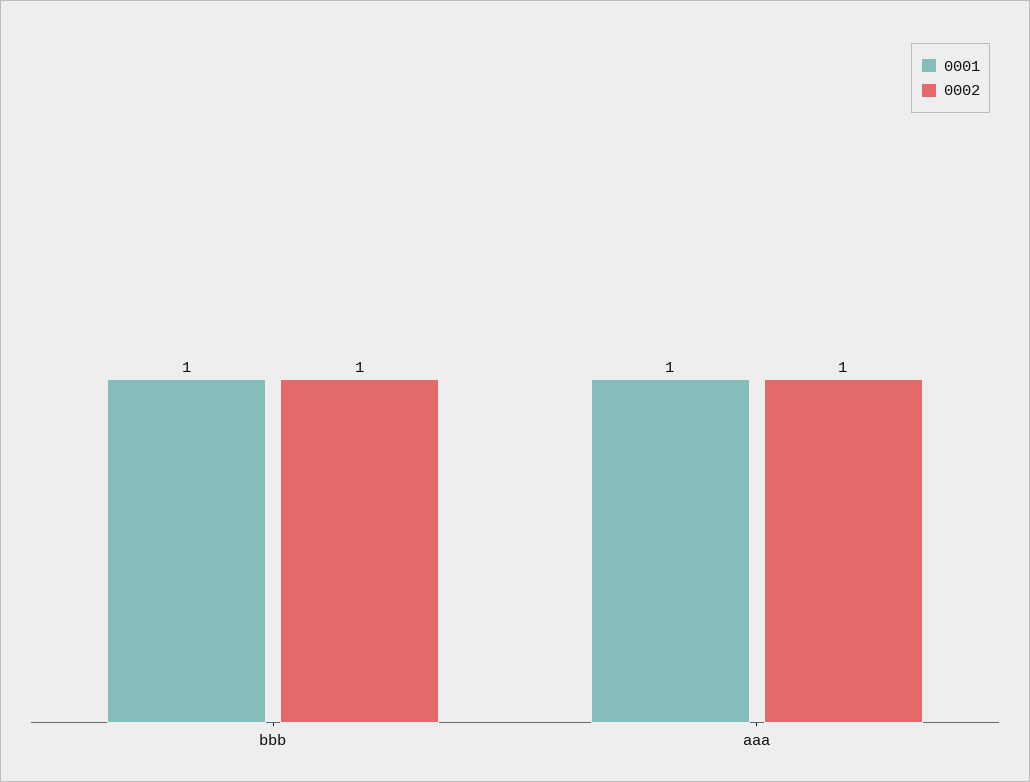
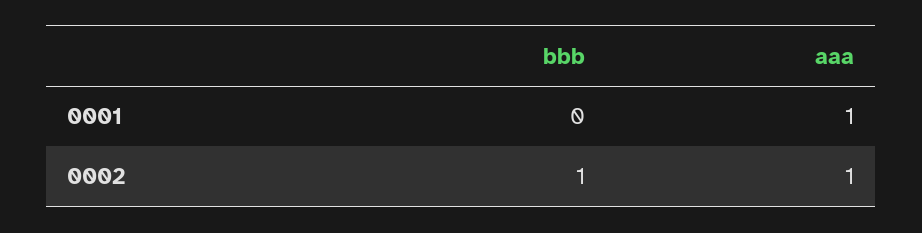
0001, bbb: 1 -> 0

